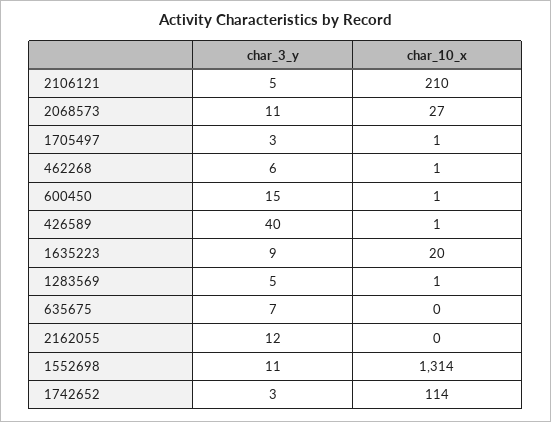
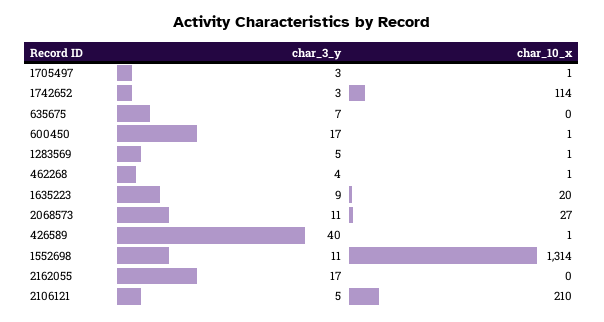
char_3_y, 462268: 6 -> 4
char_3_y, 600450: 15 -> 17
char_3_y, 2162055: 12 -> 17

